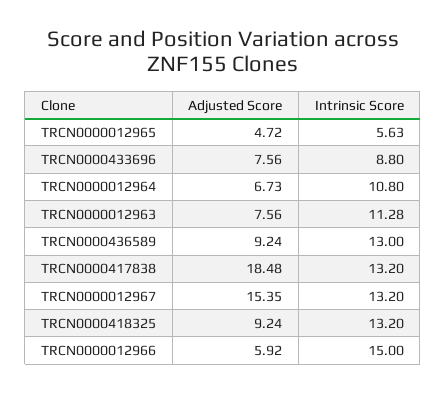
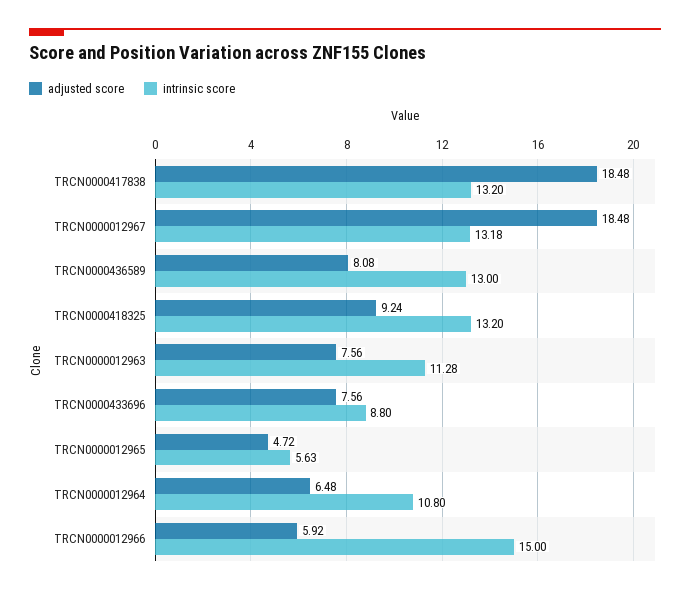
Adjusted Score, TRCN0000012964: 6.73 -> 6.48
Adjusted Score, TRCN0000436589: 9.24 -> 8.08
Adjusted Score, TRCN0000012967: 15.35 -> 18.48
Intrinsic Score, TRCN0000012967: 13.2 -> 13.18

